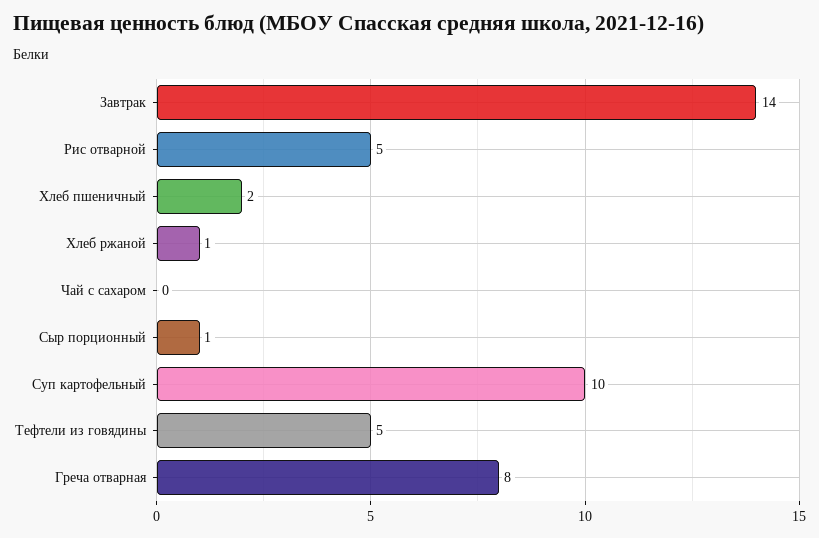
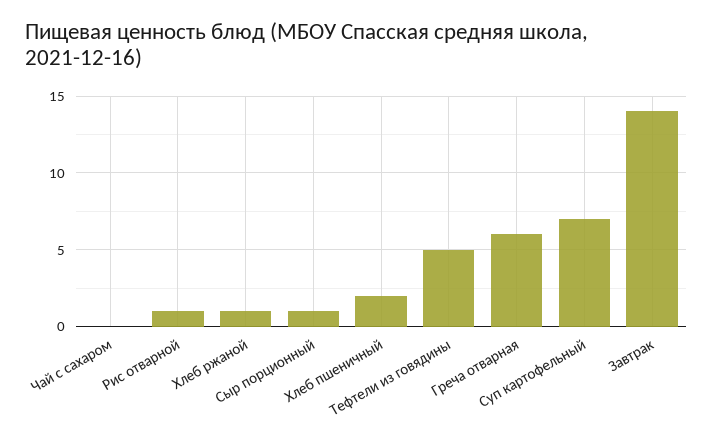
Рис отварной: 5 -> 1
Суп картофельный: 10 -> 7
Греча отварная: 8 -> 6

